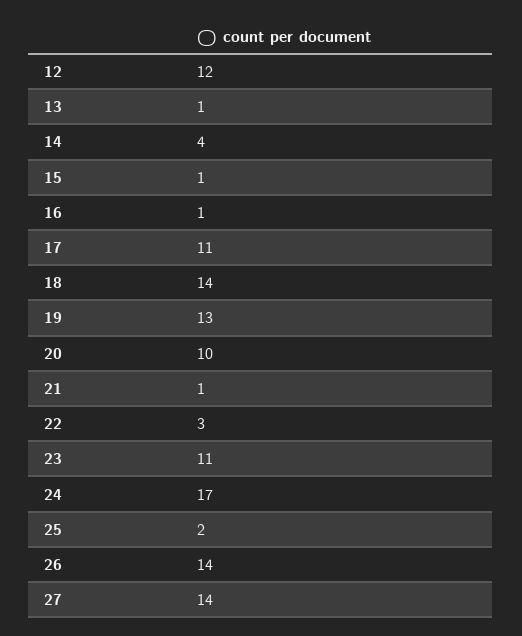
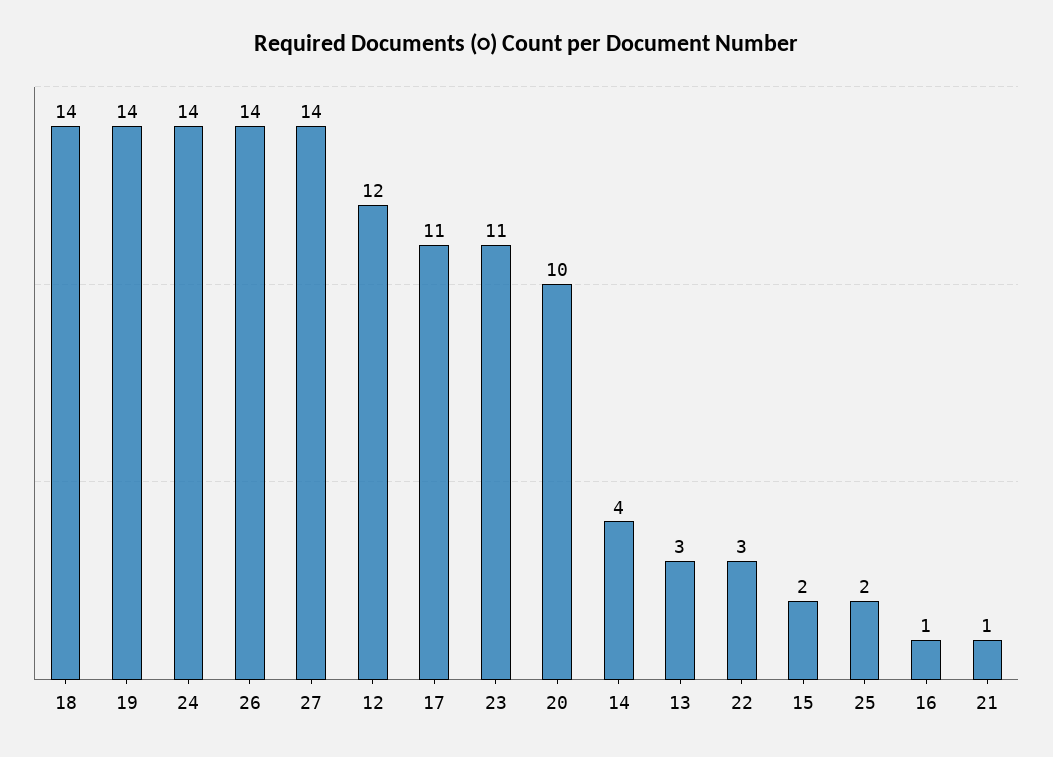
13: 1 -> 3
15: 1 -> 2
19: 13 -> 14
24: 17 -> 14

